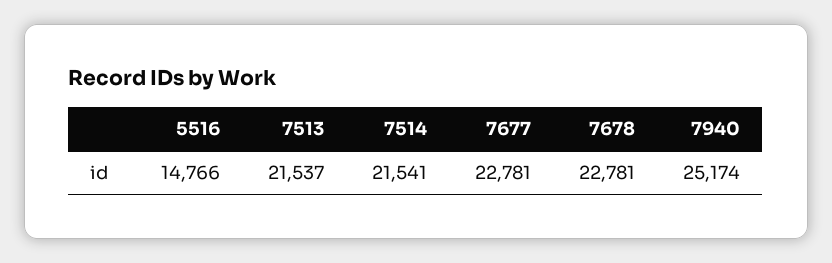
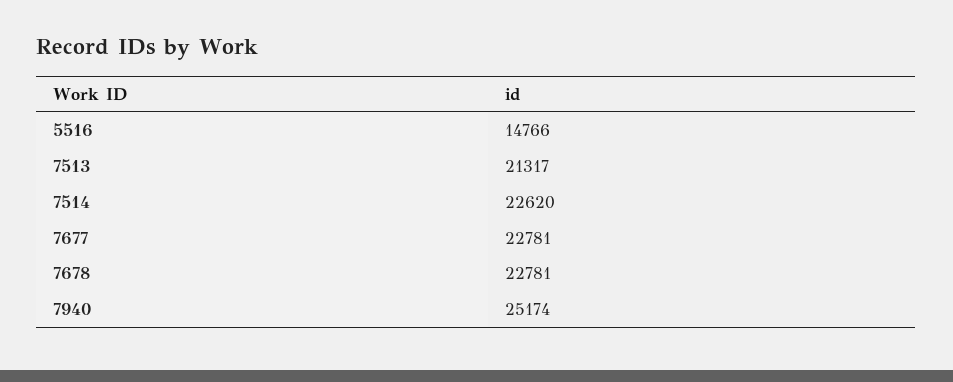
7513: 21537 -> 21317
7514: 21541 -> 22620

